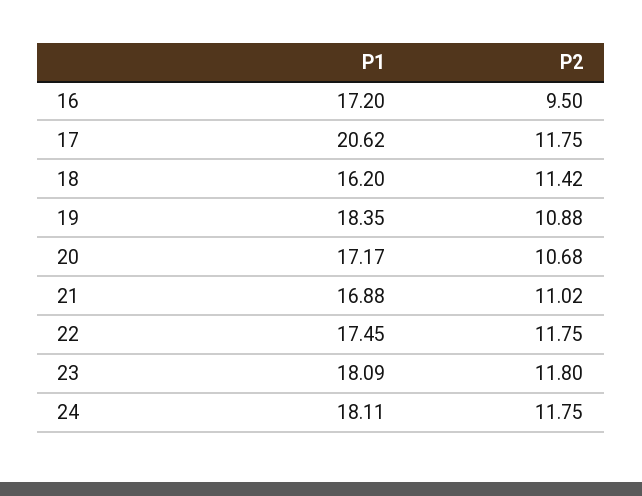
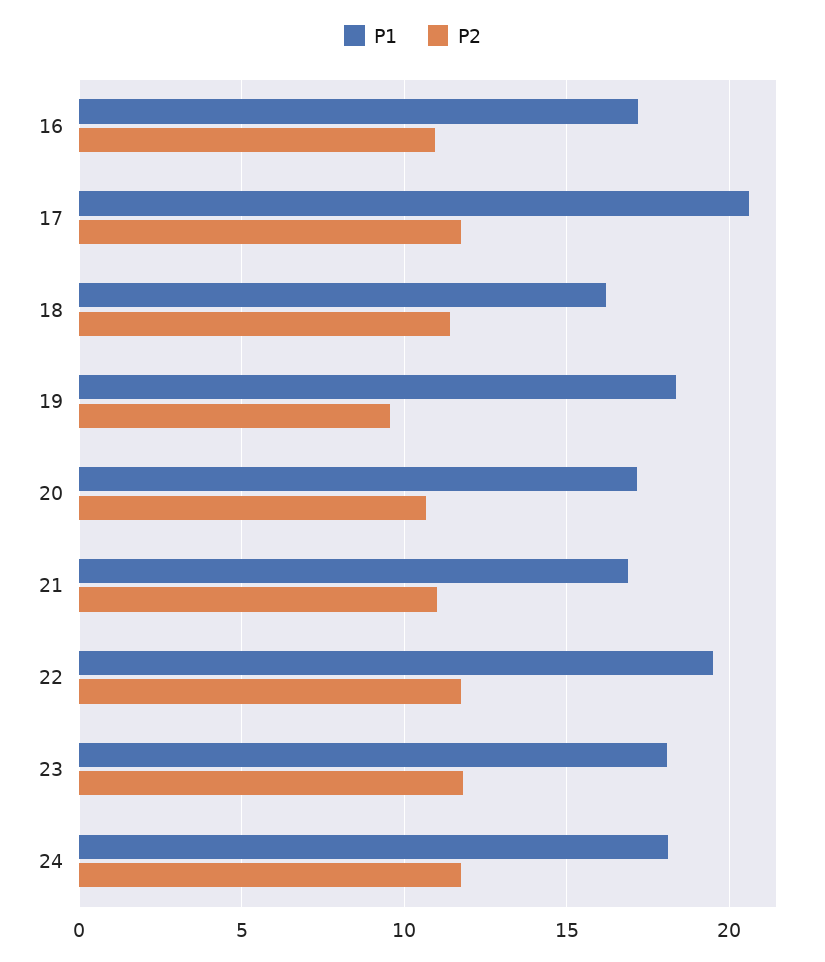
P2, 16: 9.5 -> 11
P2, 19: 10.88 -> 9.5
P1, 22: 17.45 -> 19.5

